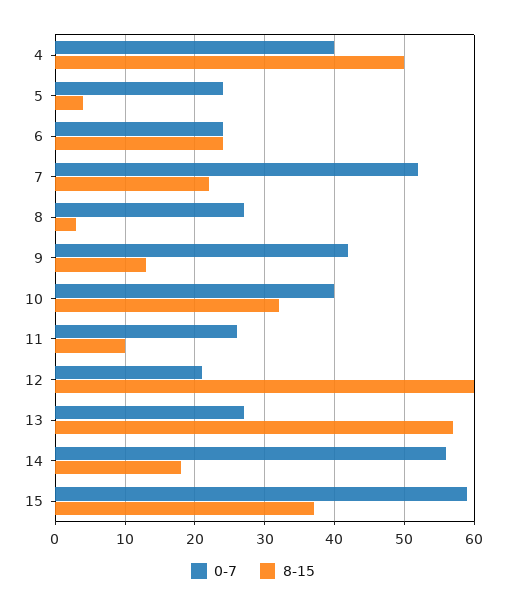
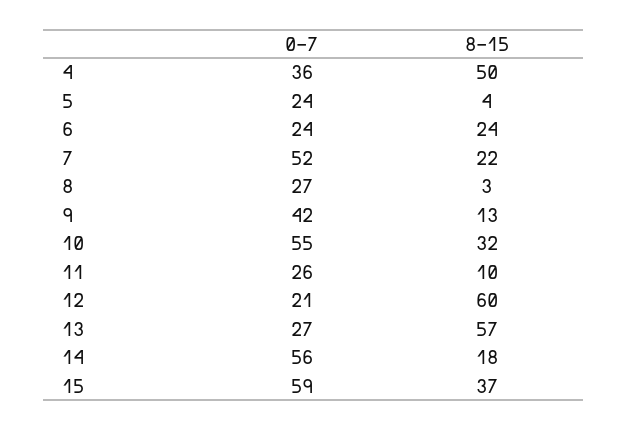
0-7, 4: 40 -> 36
0-7, 10: 40 -> 55

